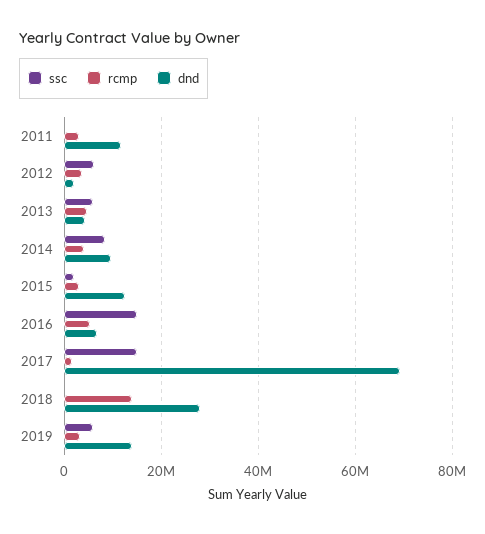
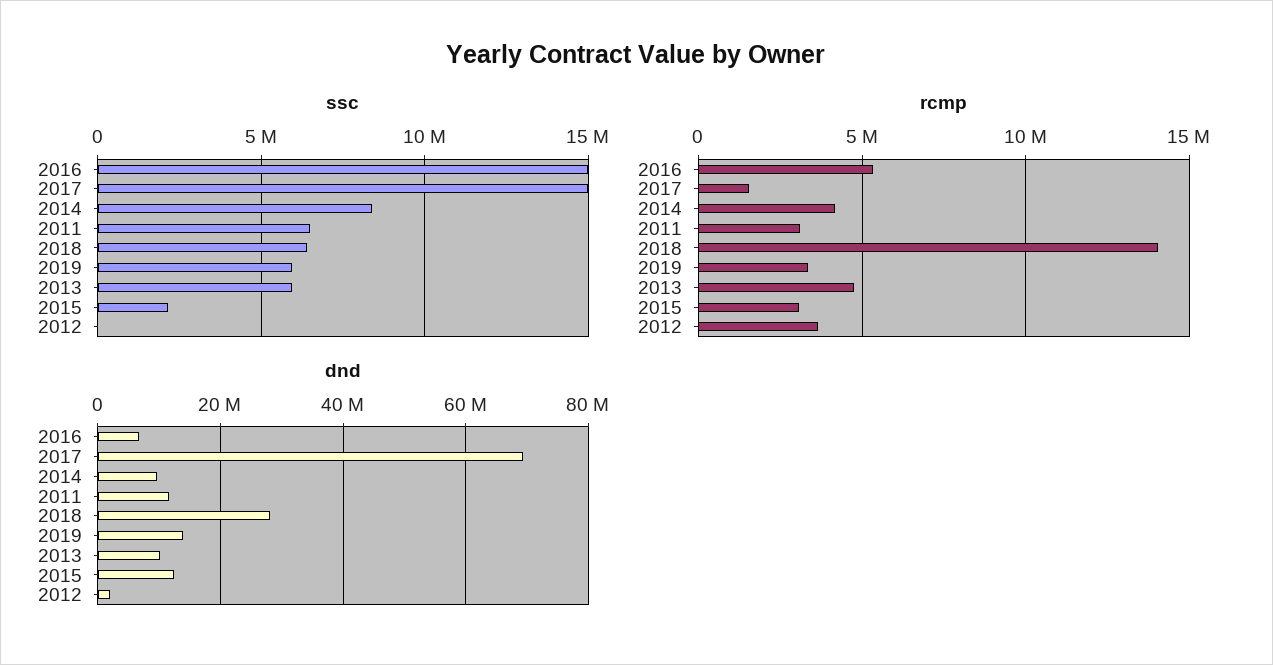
ssc, 2011: 0 -> 6500000
ssc, 2012: 6000000 -> 0
dnd, 2013: 4000000 -> 10000000
ssc, 2018: 0 -> 6500000

